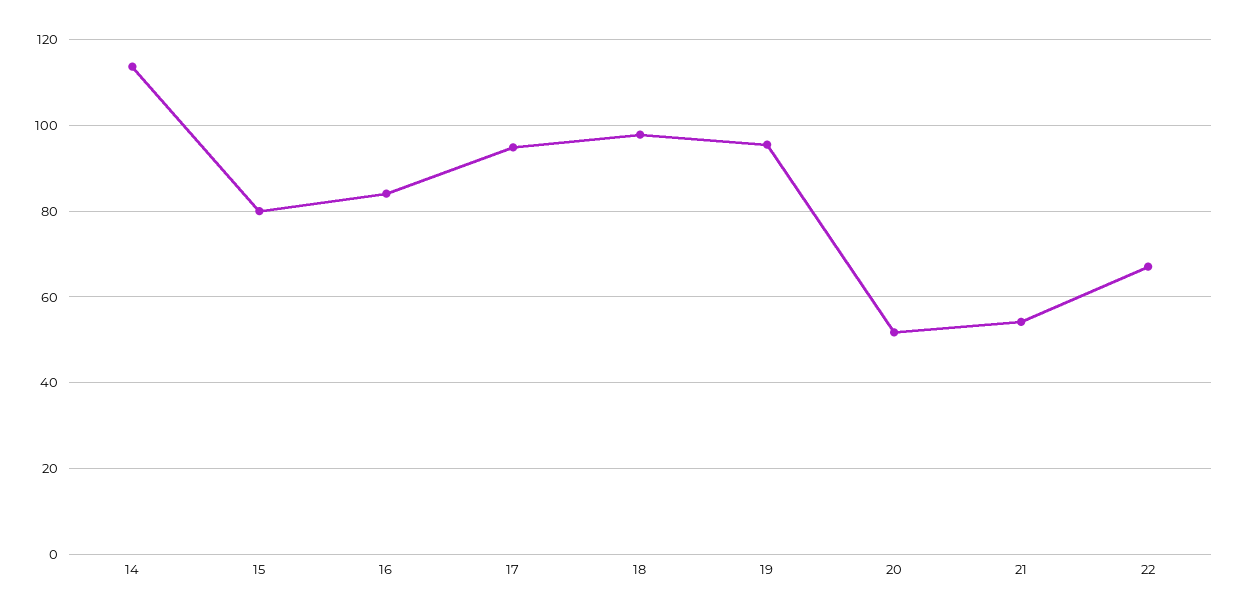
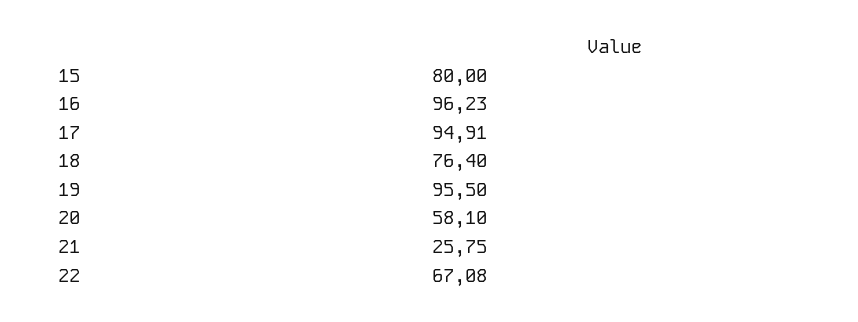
14: 114 -> none
16: 84 -> 96.23
18: 98 -> 76.4
20: 52 -> 58.1
21: 54 -> 25.75

